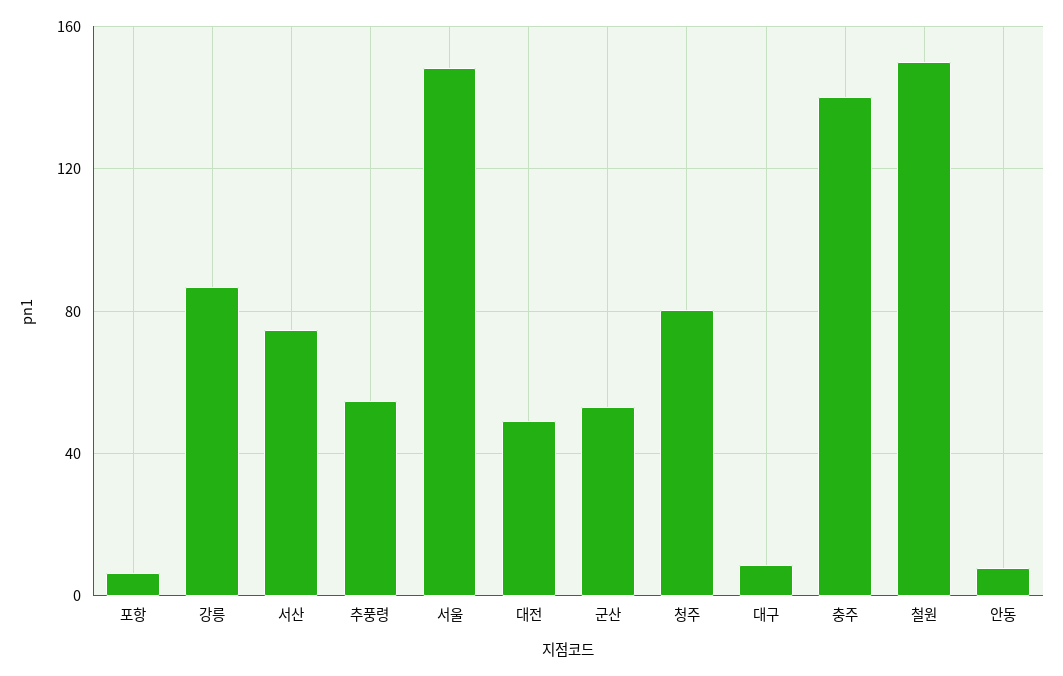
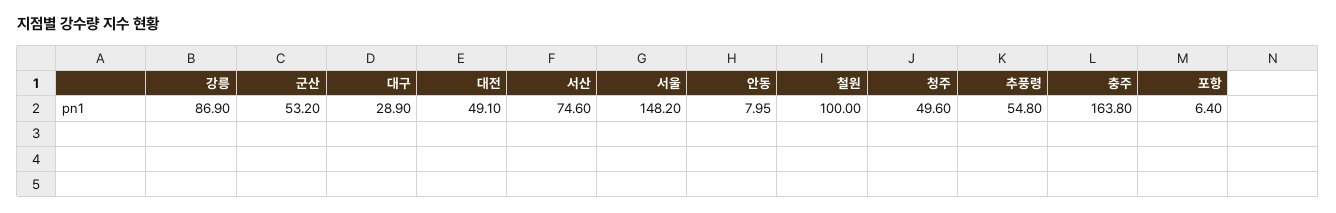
청주: 80 -> 49.6
대구: 10 -> 28.9
충주: 140 -> 163.8
철원: 150 -> 100

